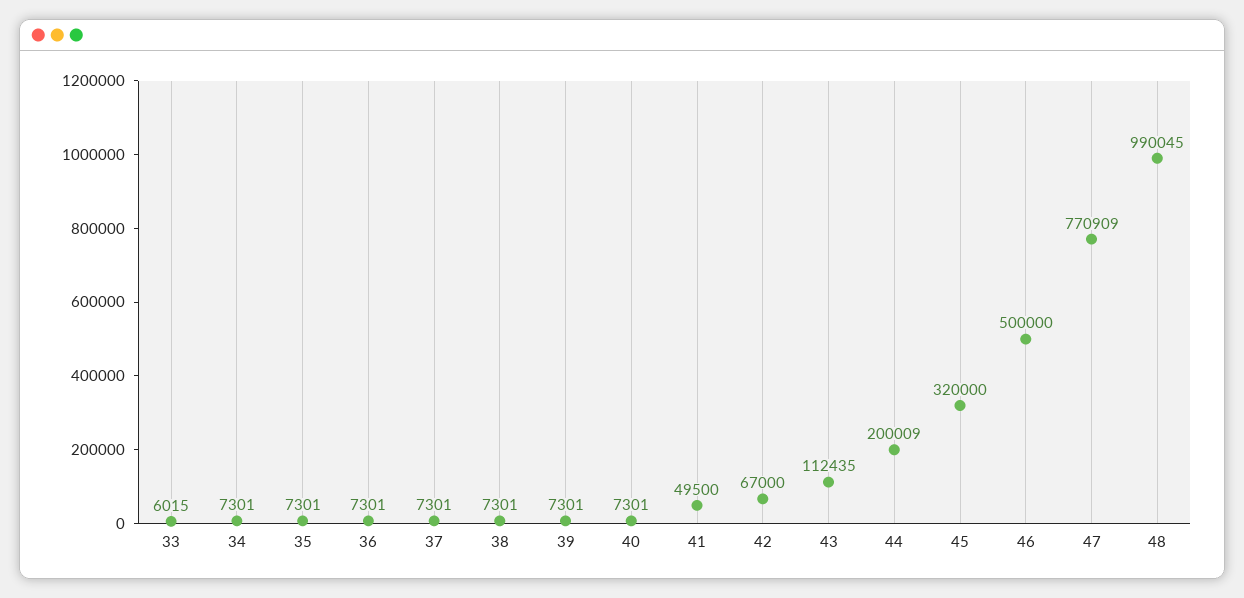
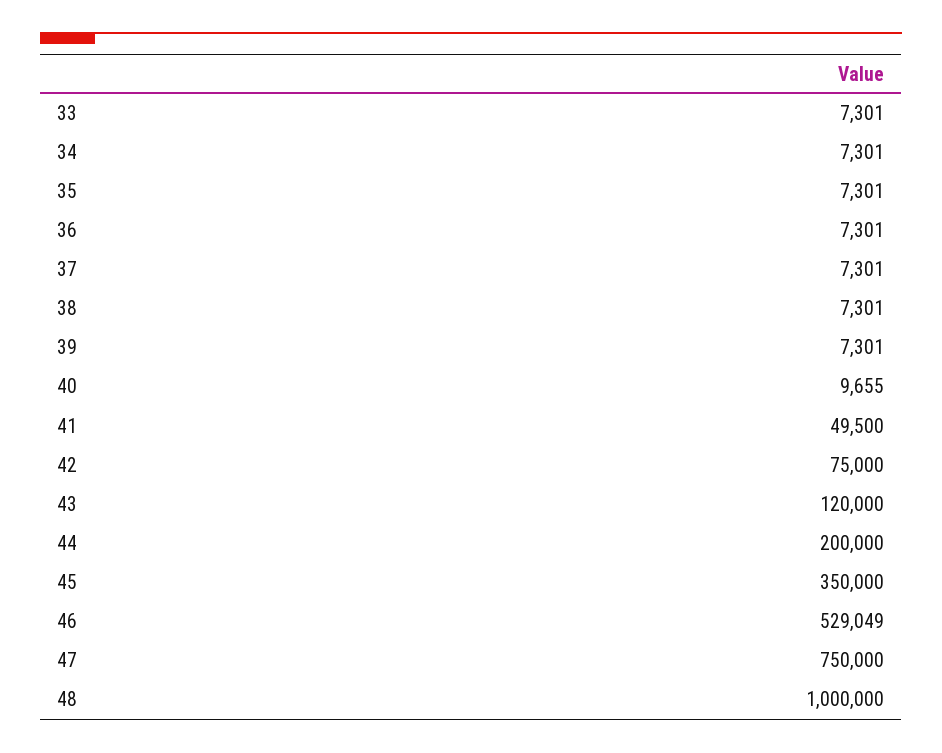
33: 6015 -> 7301
40: 7301 -> 9655
42: 67000 -> 75000
43: 112435 -> 120000
44: 200009 -> 200000
45: 320000 -> 350000
46: 500000 -> 529049
47: 770909 -> 750000
48: 990045 -> 1000000

